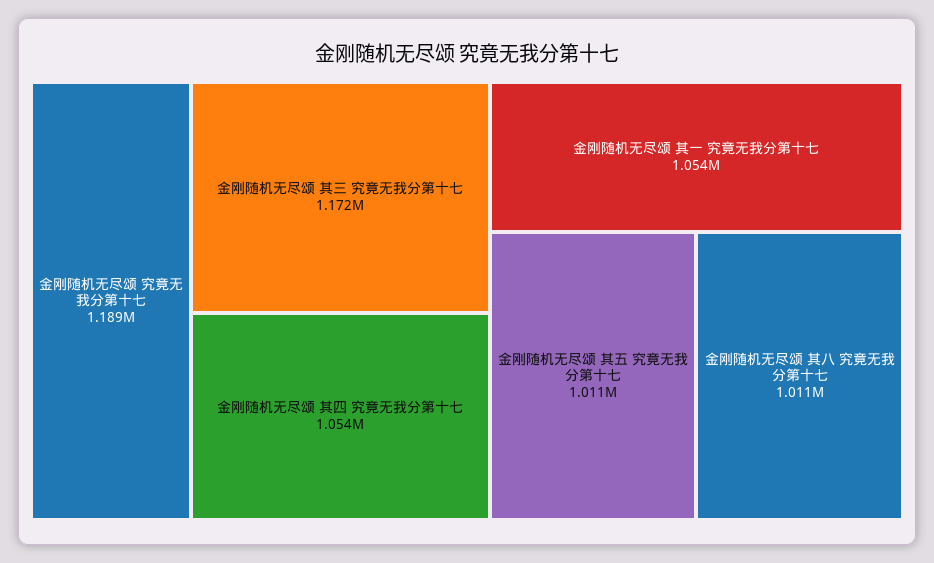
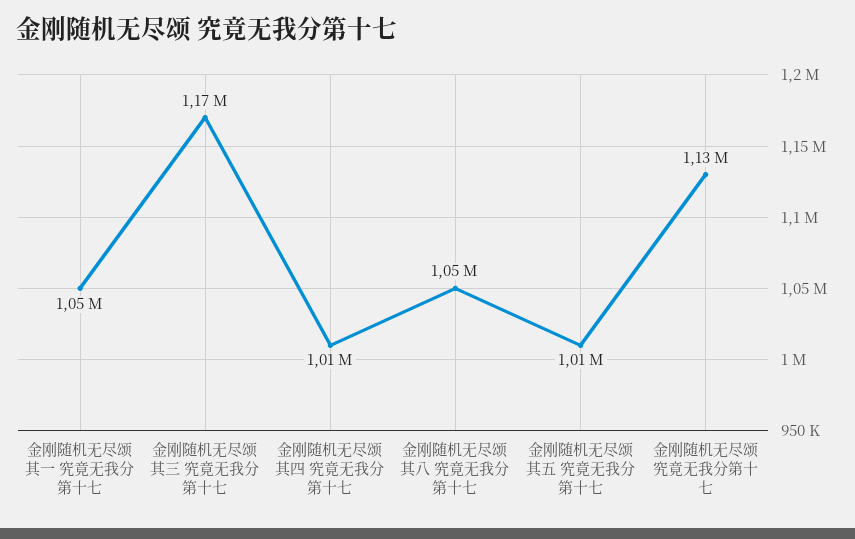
金刚随机无尽颂 究竟无我分第十七: 1189000 -> 1130000
金刚随机无尽颂 其四 究竟无我分第十七: 1054000 -> 1010000
金刚随机无尽颂 其八 究竟无我分第十七: 1011000 -> 1050000

